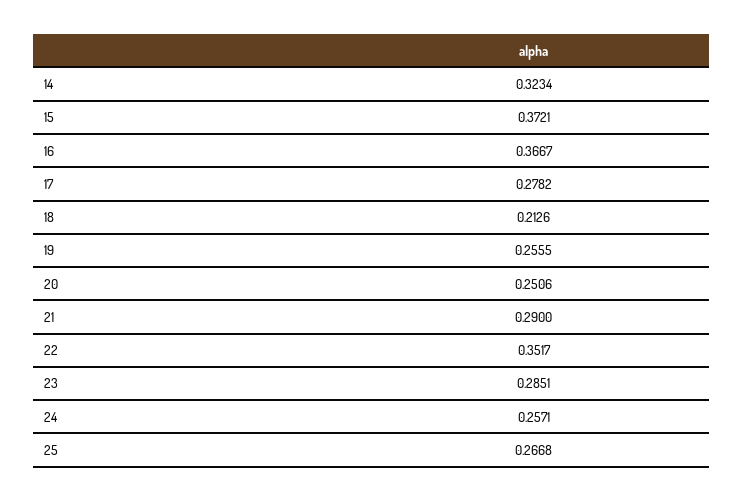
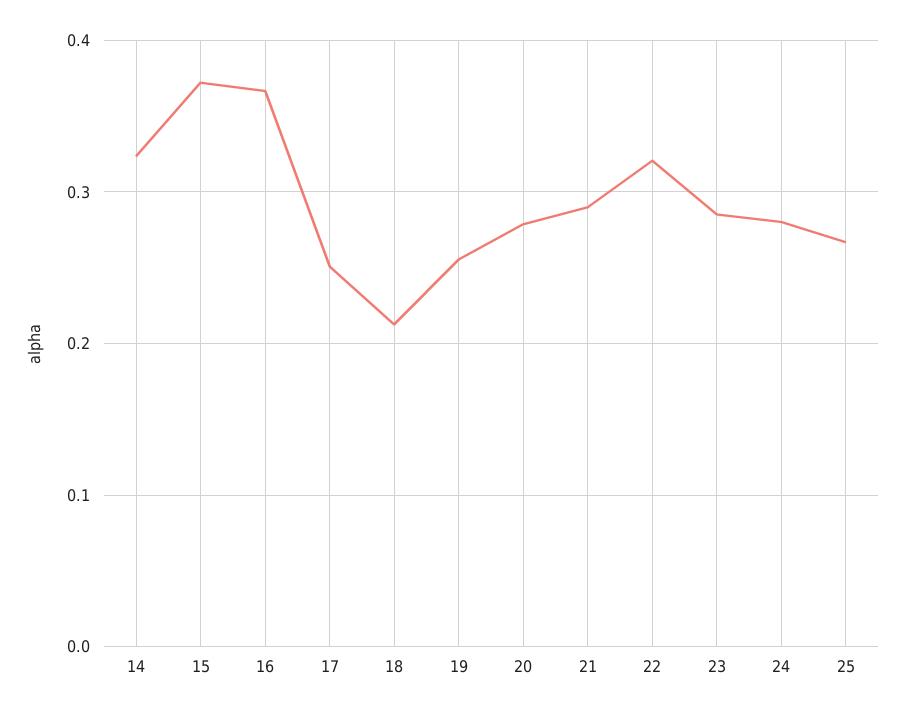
17: 0.2782 -> 0.25
20: 0.2506 -> 0.28
22: 0.3517 -> 0.32
24: 0.2571 -> 0.28

